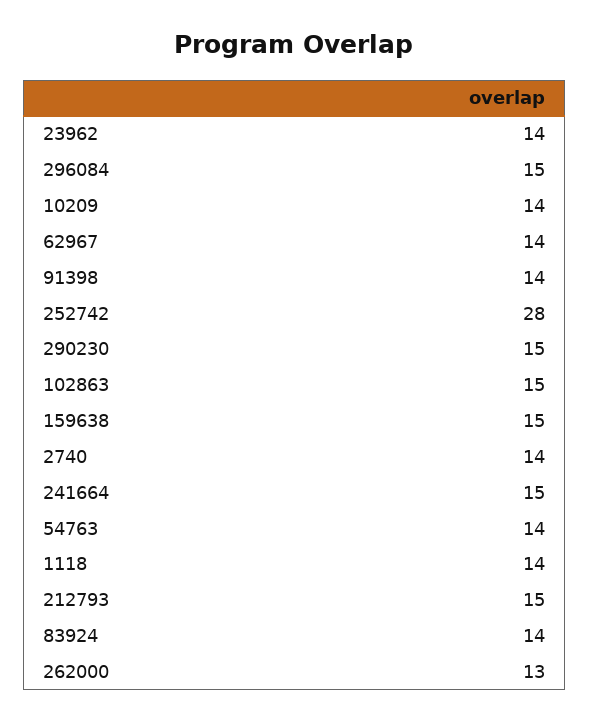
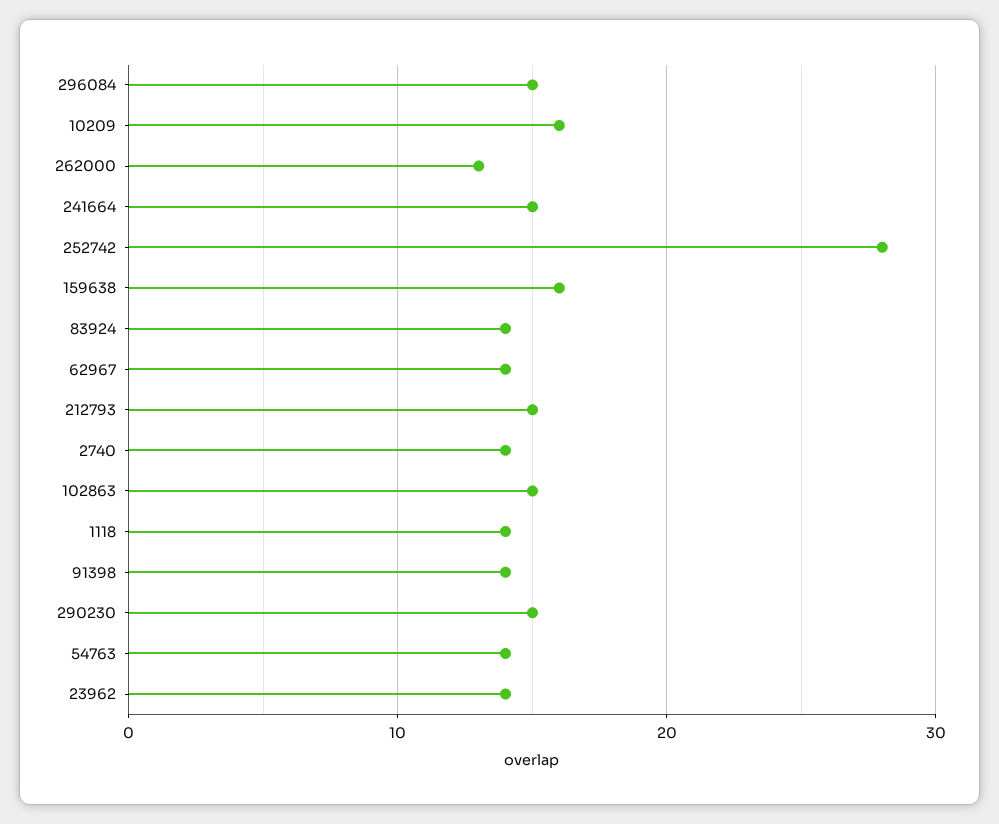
10209: 14 -> 16
159638: 15 -> 16

